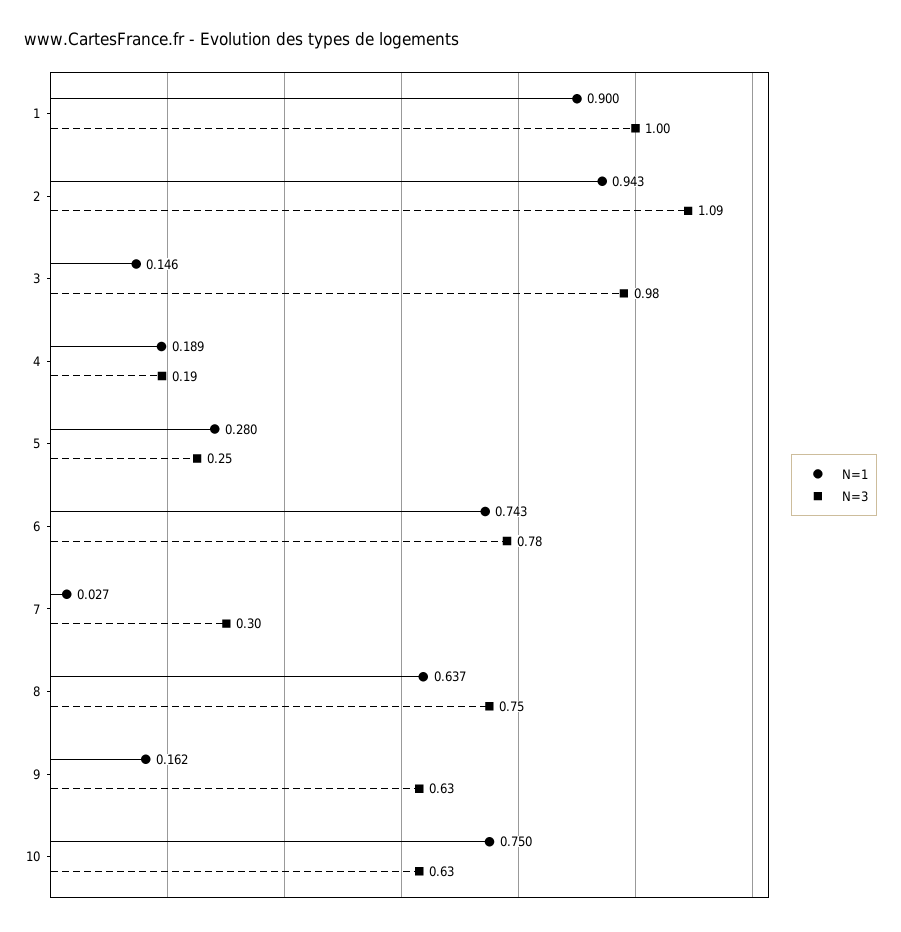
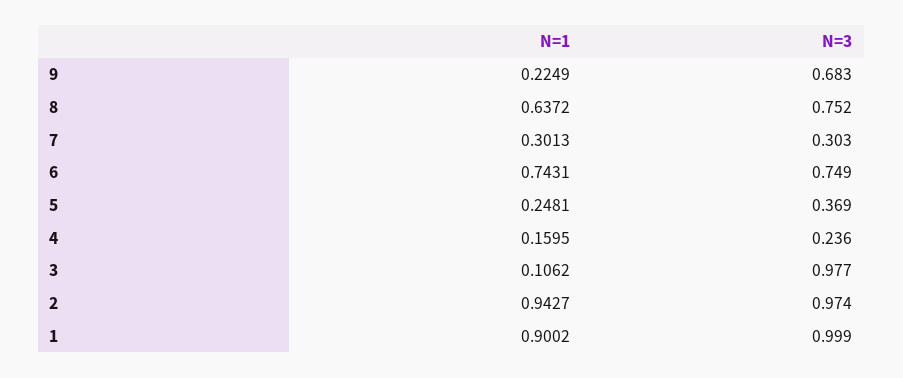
N=3, 2: 1.09 -> 0.974
N=1, 3: 0.146 -> 0.1062
N=1, 4: 0.189 -> 0.1595
N=3, 4: 0.19 -> 0.236
N=1, 5: 0.28 -> 0.2481
N=3, 5: 0.25 -> 0.369
N=3, 6: 0.78 -> 0.749
N=1, 7: 0.027 -> 0.3013
N=1, 9: 0.162 -> 0.2249
N=3, 9: 0.63 -> 0.683
N=1, 10: 0.75 -> none
N=3, 10: 0.63 -> none

